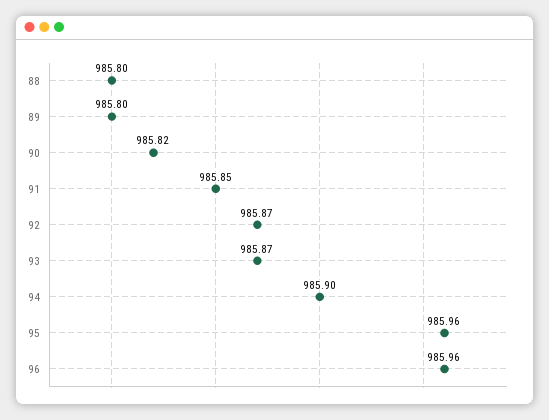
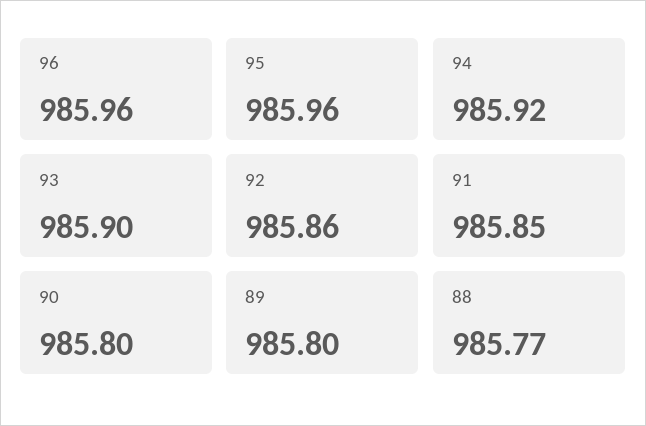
88: 985.8 -> 985.77
90: 985.82 -> 985.8
92: 985.87 -> 985.86
93: 985.87 -> 985.9
94: 985.9 -> 985.92

